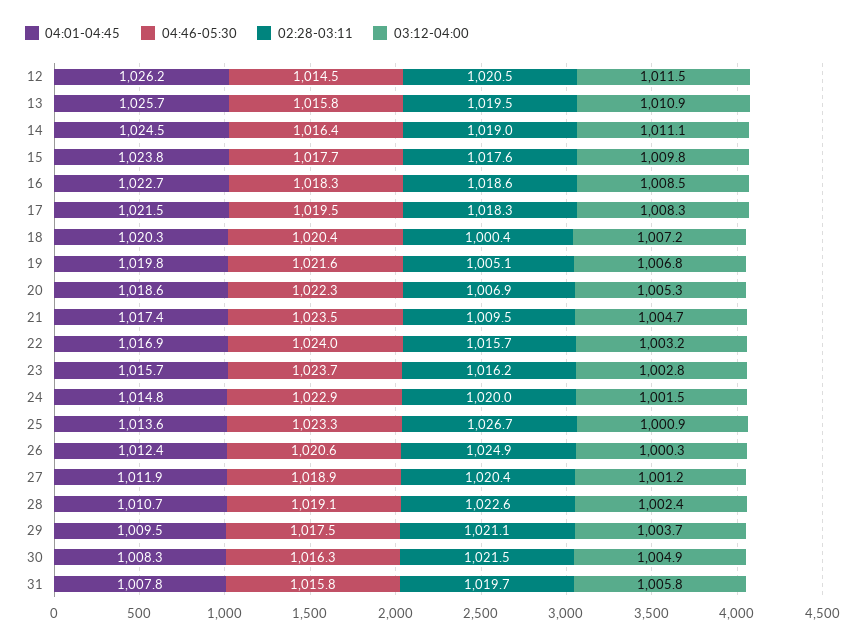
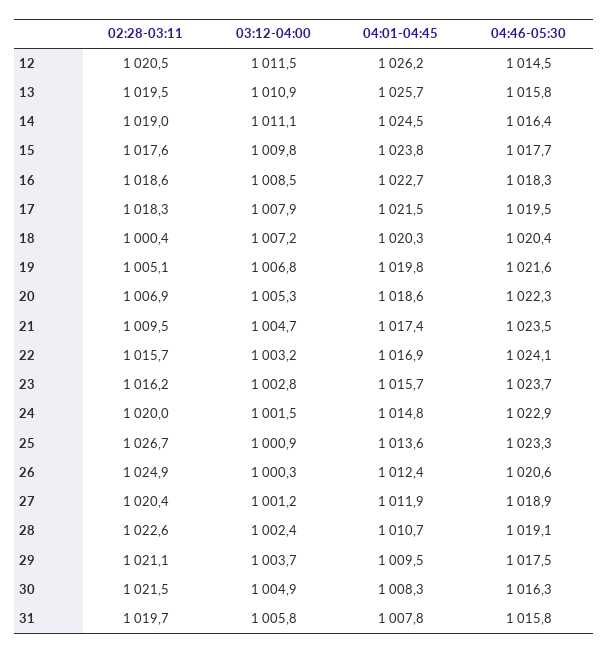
03:12-04:00, 17: 1008.3 -> 1007.9
04:46-05:30, 22: 1024 -> 1024.1

